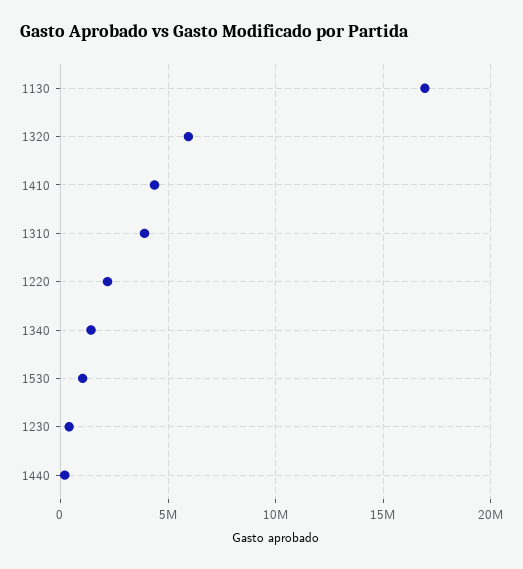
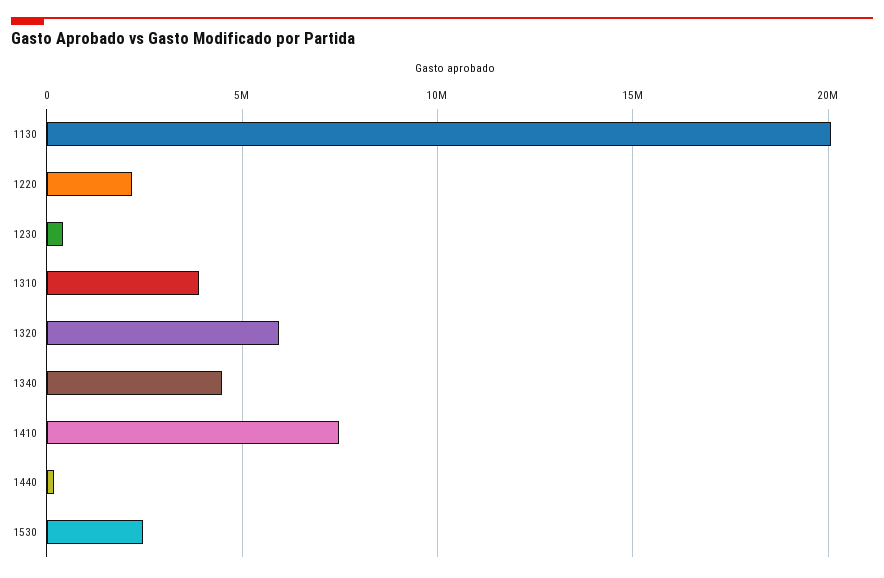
1130: 17000000 -> 20000000
1410: 4500000 -> 7500000
1340: 1500000 -> 4500000
1530: 1000000 -> 2500000

